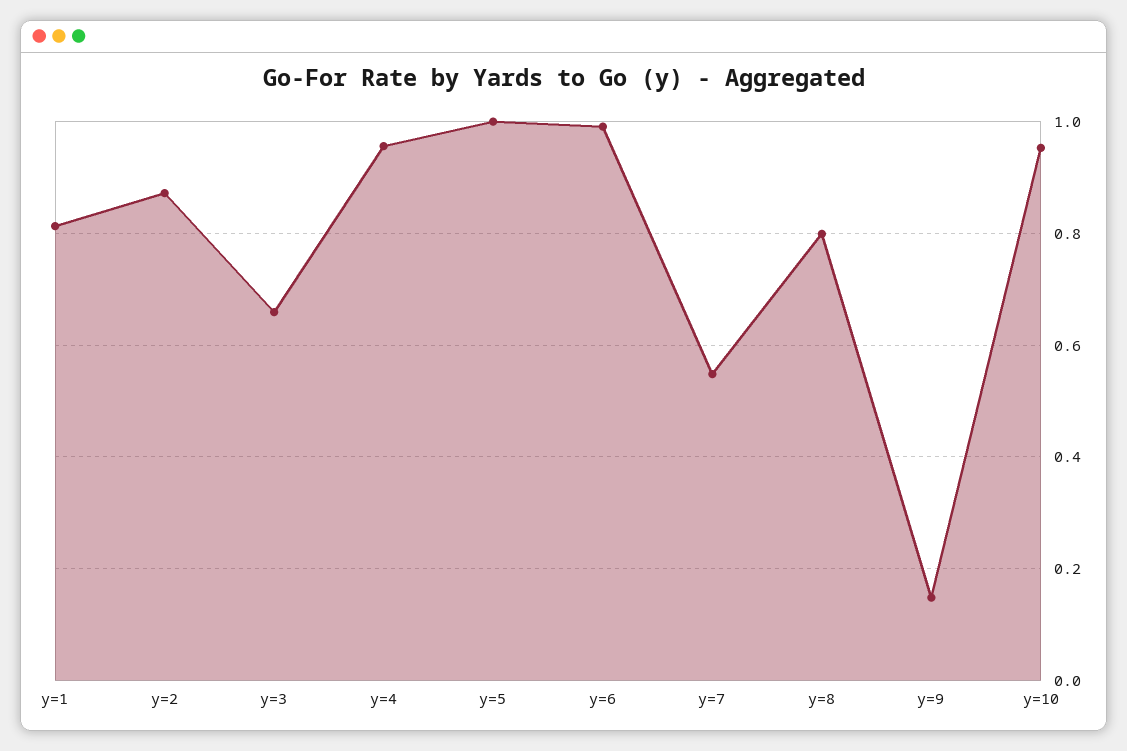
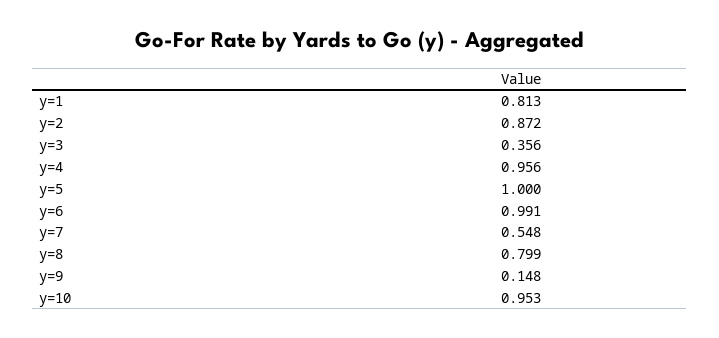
y=3: 0.66 -> 0.356

